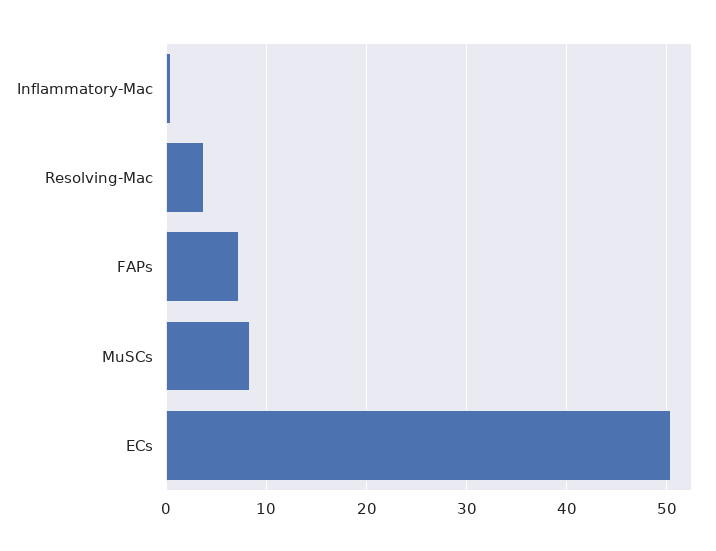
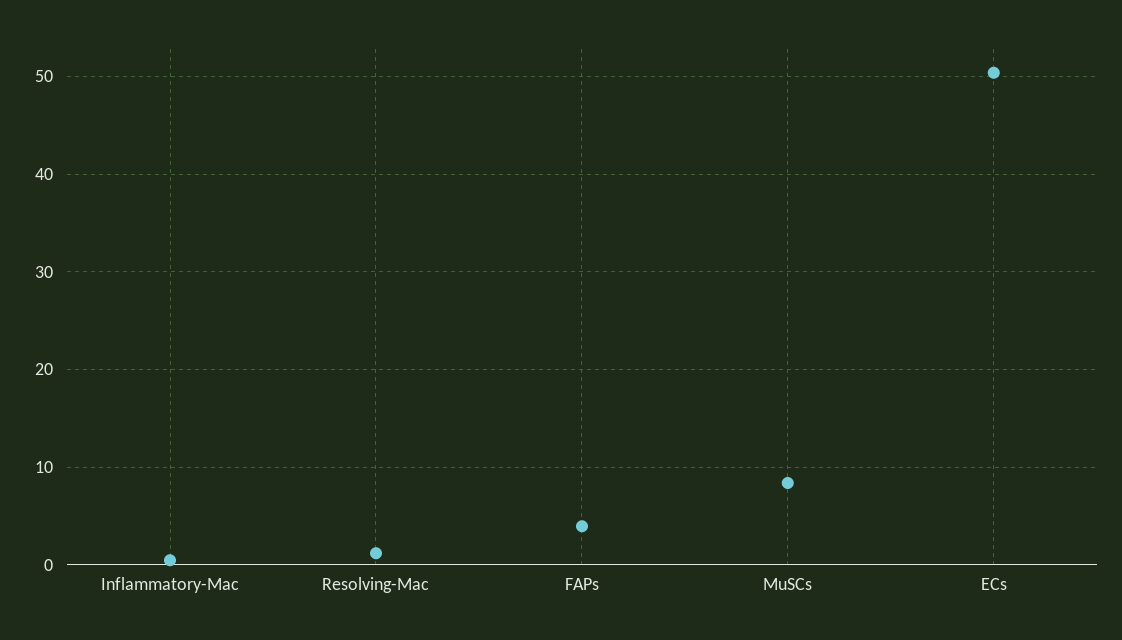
Resolving-Mac: 4 -> 1
FAPs: 7 -> 4

